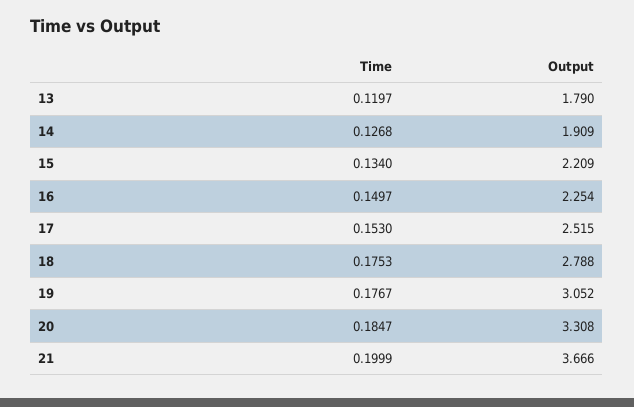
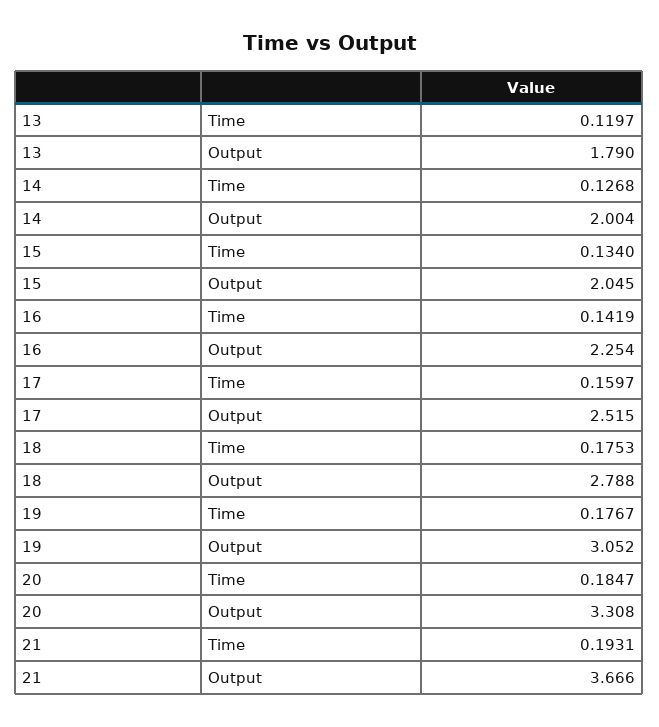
Output, 14: 1.909 -> 2.004
Output, 15: 2.209 -> 2.045
Time, 16: 0.1497 -> 0.1419
Time, 17: 0.153 -> 0.1597
Time, 21: 0.1999 -> 0.1931

